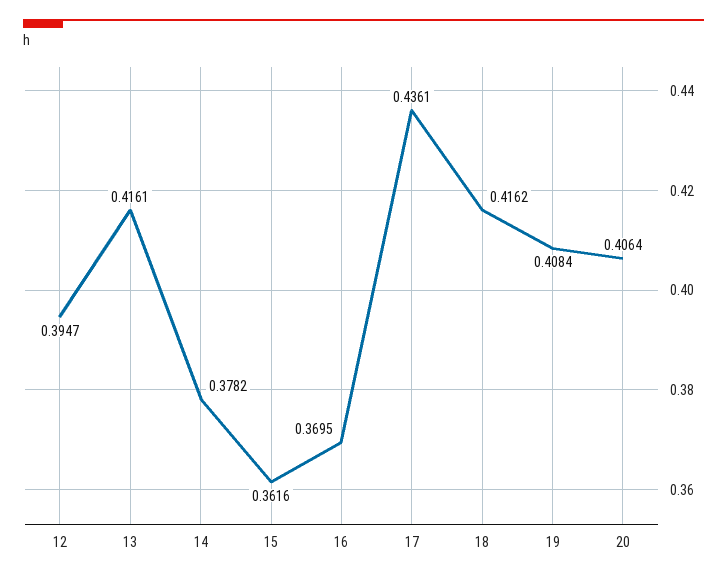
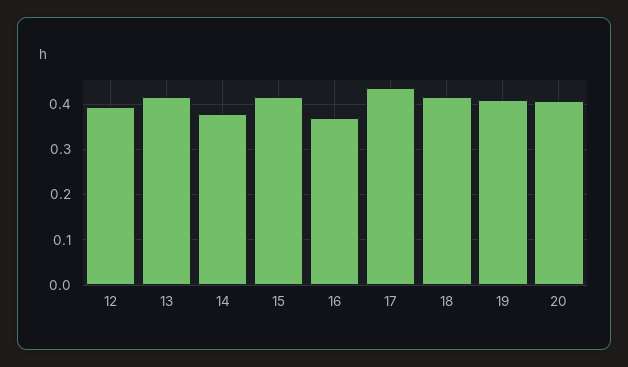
15: 0.3616 -> 0.42

